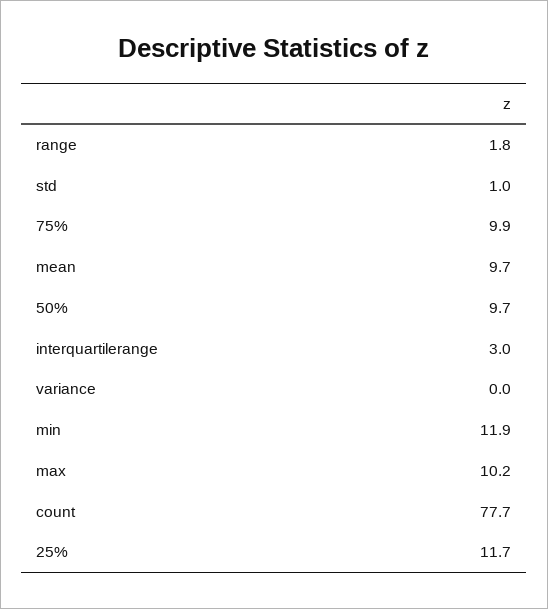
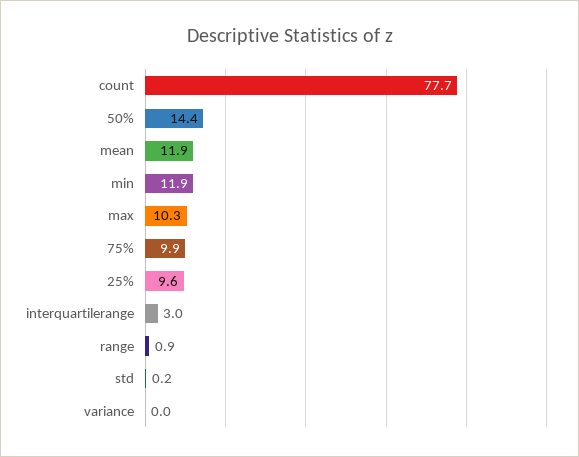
range: 1.8 -> 0.9
std: 1 -> 0.2
mean: 9.7 -> 11.9
50%: 9.7 -> 14.4
max: 10.2 -> 10.3
25%: 11.7 -> 9.6

